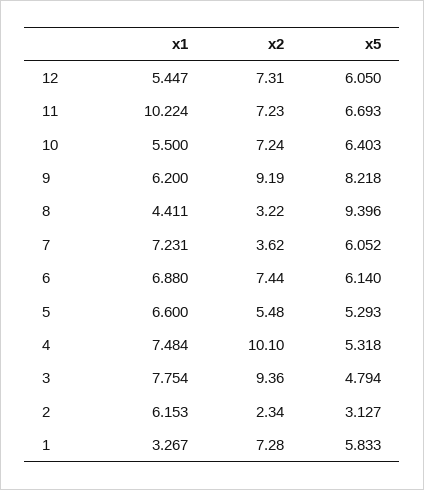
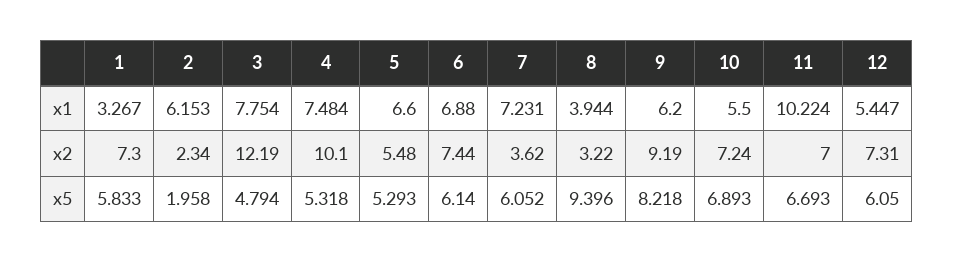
x2, 11: 7.23 -> 7
x5, 10: 6.403 -> 6.893
x1, 8: 4.411 -> 3.944
x2, 3: 9.36 -> 12.19
x5, 2: 3.127 -> 1.958
x2, 1: 7.28 -> 7.3

